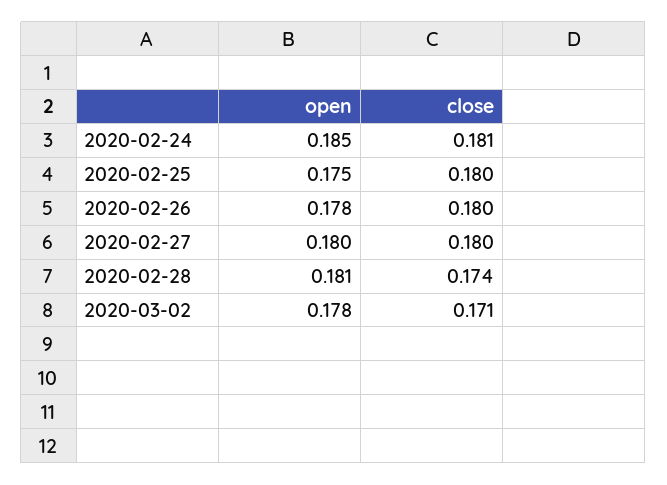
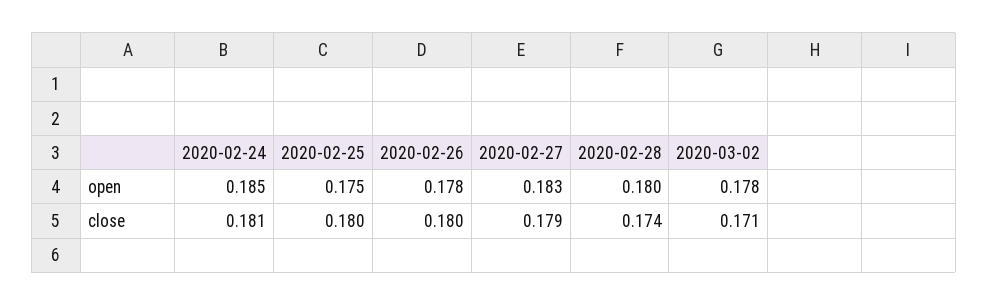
open, 2020-02-27: 0.18 -> 0.183
close, 2020-02-27: 0.18 -> 0.179
open, 2020-02-28: 0.181 -> 0.18

